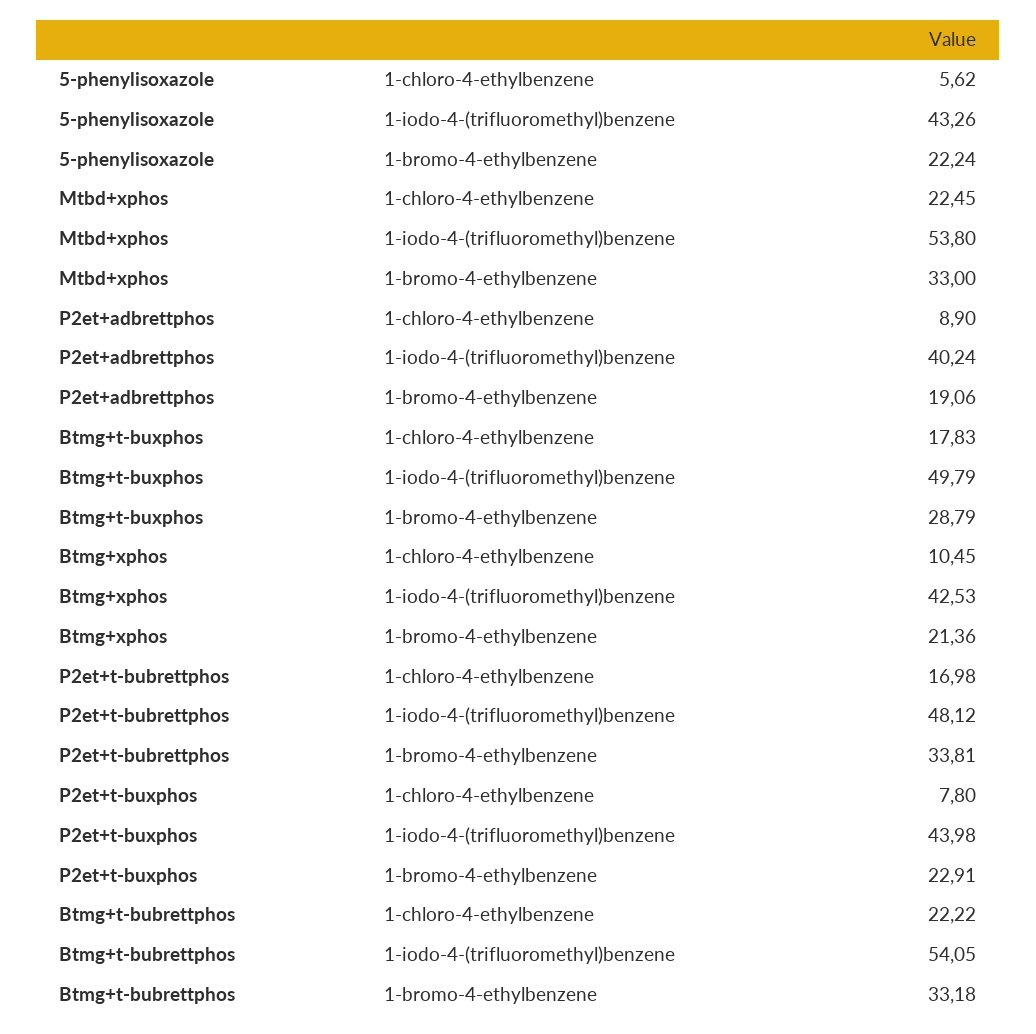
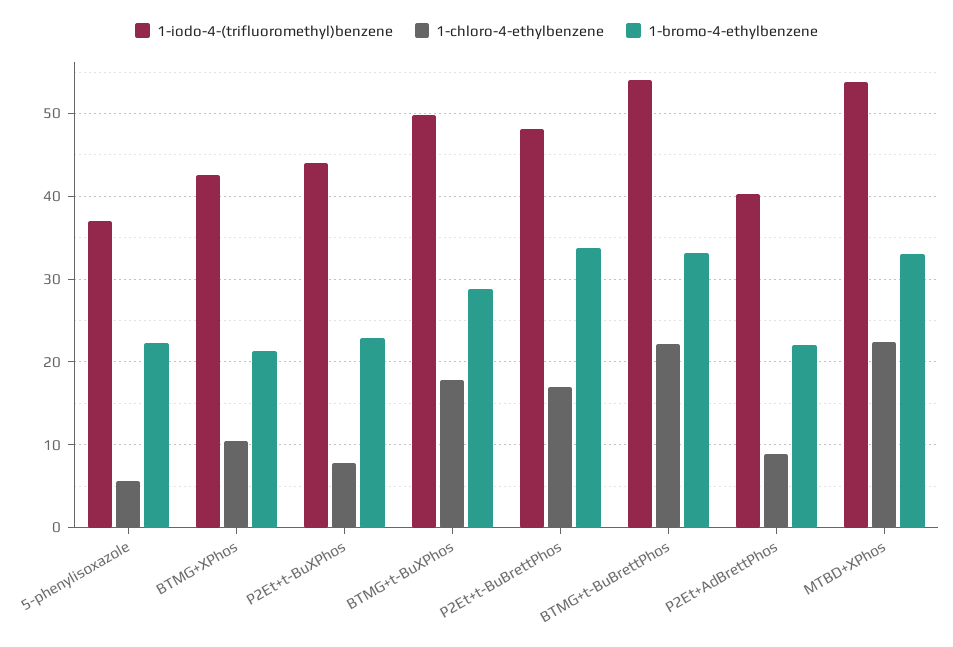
1-iodo-4-(trifluoromethyl)benzene, 5-phenylisoxazole: 43.26 -> 37
1-bromo-4-ethylbenzene, P2et+adbrettphos: 19.06 -> 22

